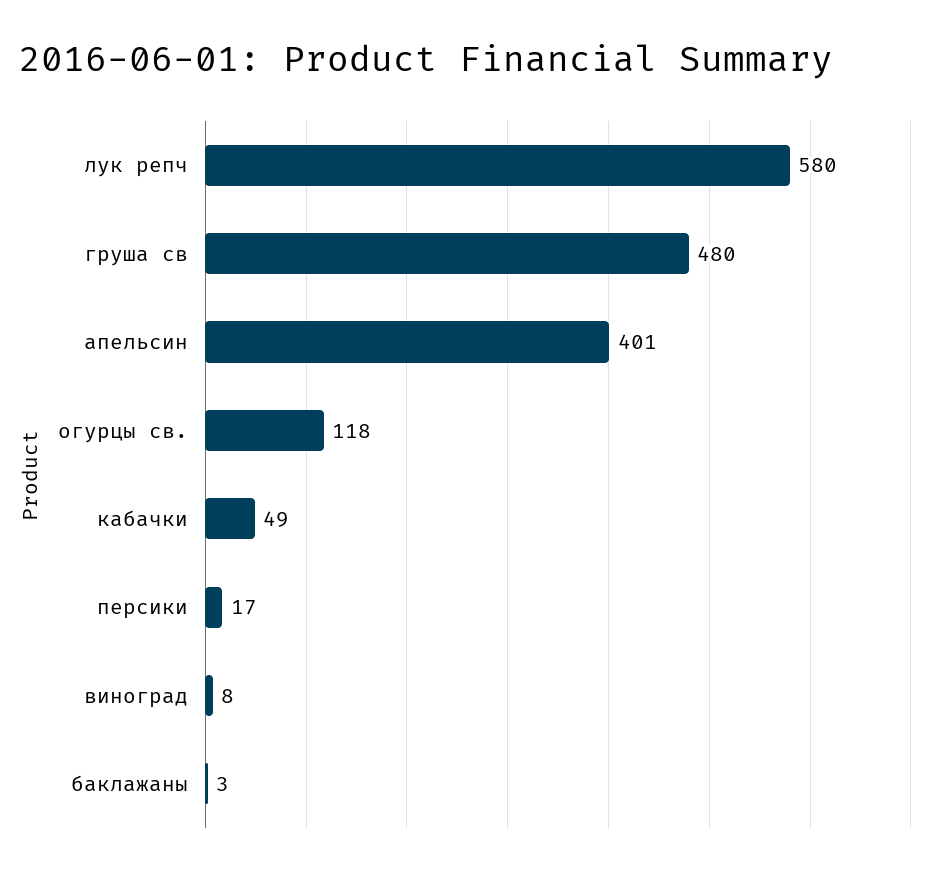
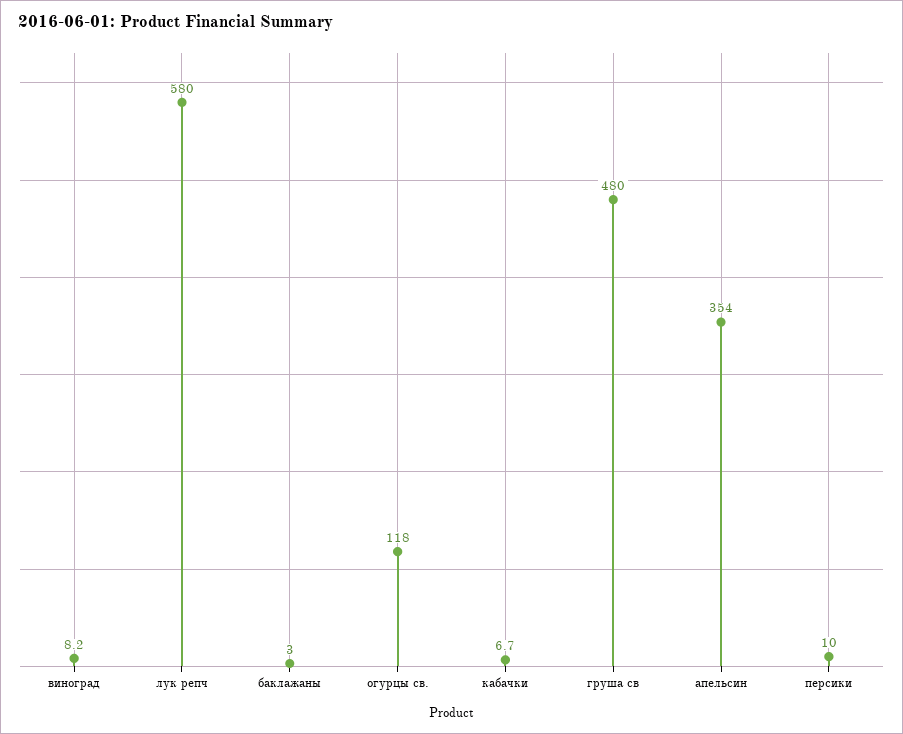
апельсин: 401 -> 354
кабачки: 49 -> 6.7
персики: 17 -> 10

